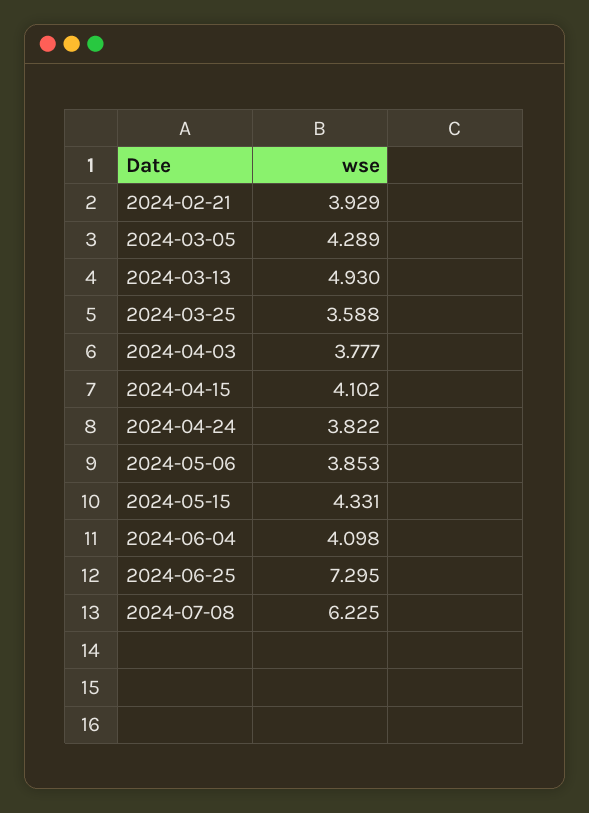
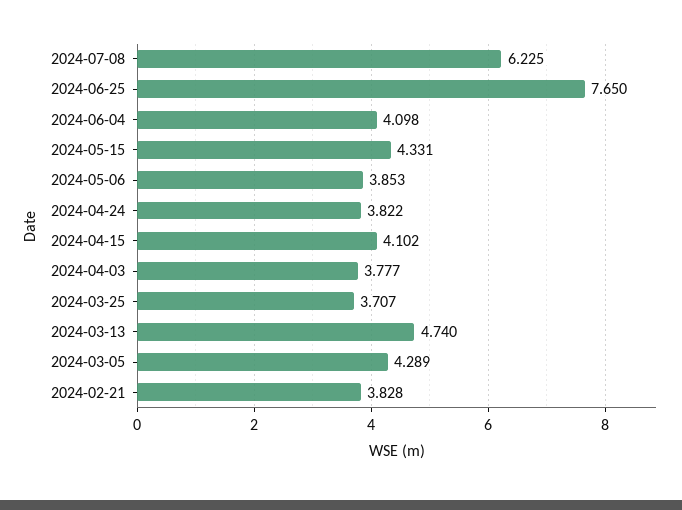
2024-02-21: 3.929 -> 3.828
2024-03-13: 4.93 -> 4.74
2024-03-25: 3.588 -> 3.707
2024-06-25: 7.295 -> 7.65

